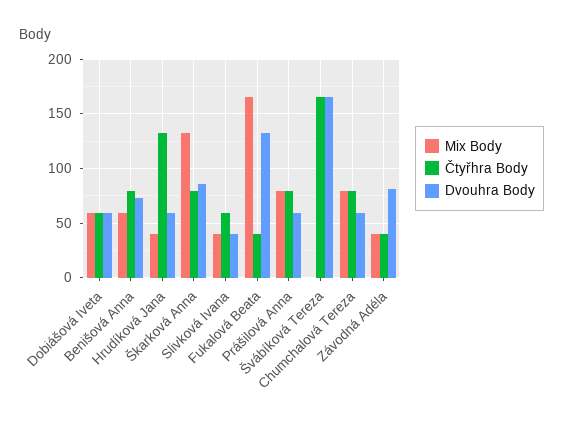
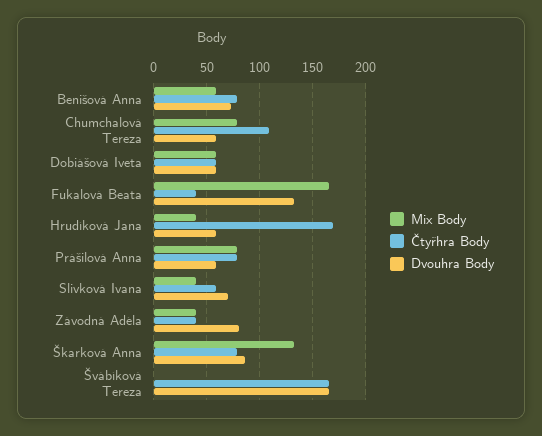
Čtyřhra Body, Hrudíková Jana: 130 -> 170
Dvouhra Body, Slivková Ivana: 40 -> 70
Čtyřhra Body, Chumchalová Tereza: 80 -> 110

